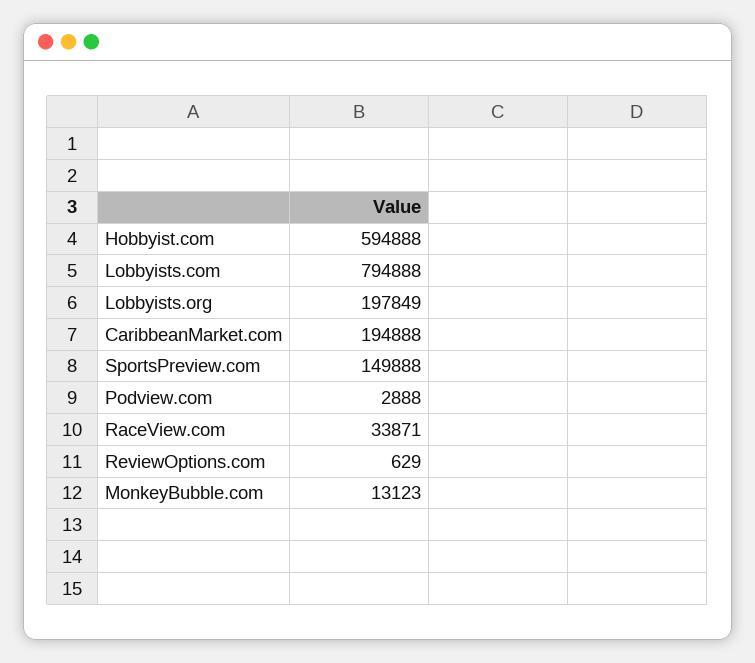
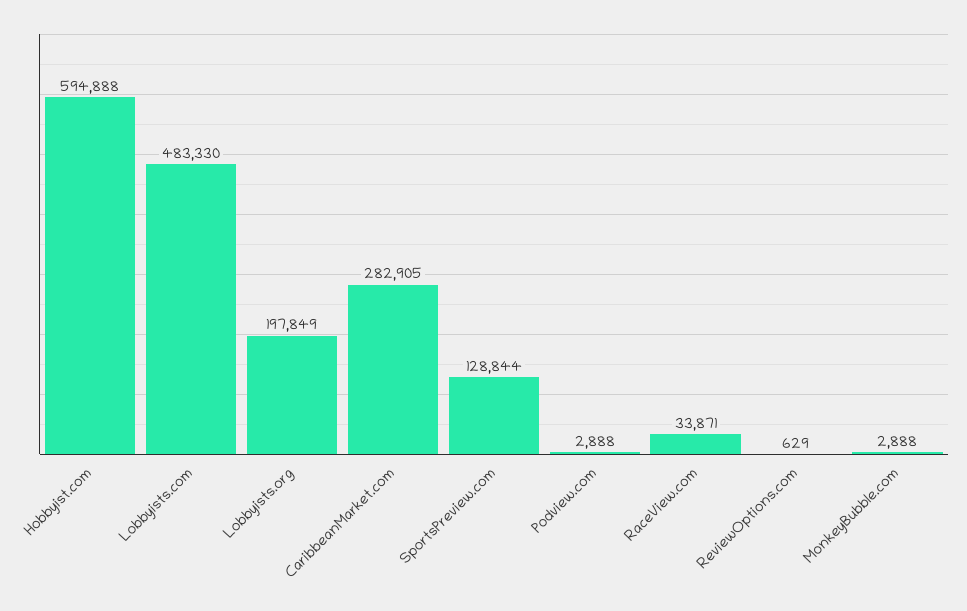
Lobbyists.com: 794888 -> 483330
CaribbeanMarket.com: 194888 -> 282905
SportsPreview.com: 149888 -> 128844
MonkeyBubble.com: 13123 -> 2888

